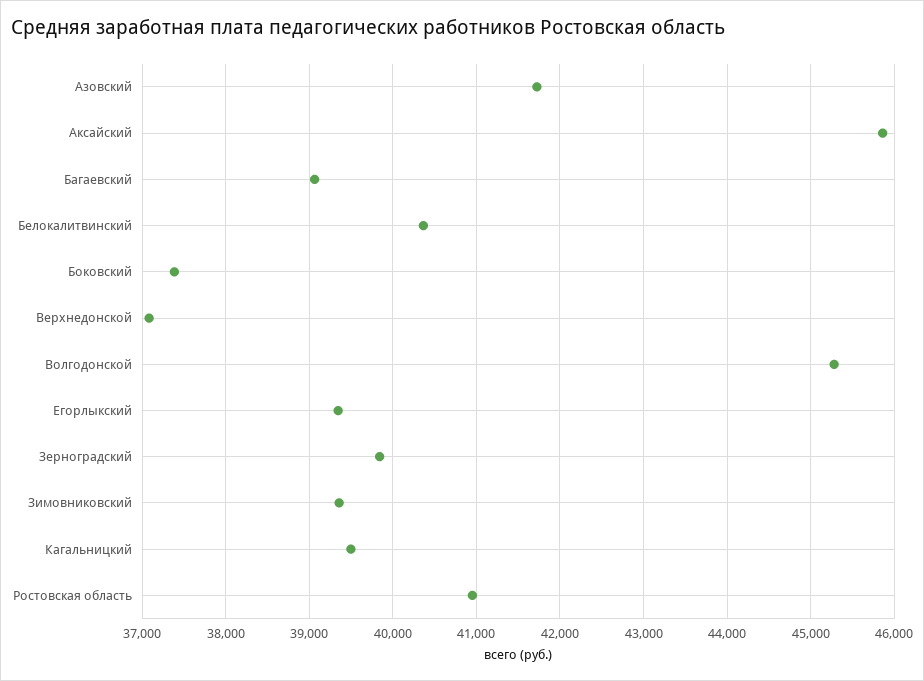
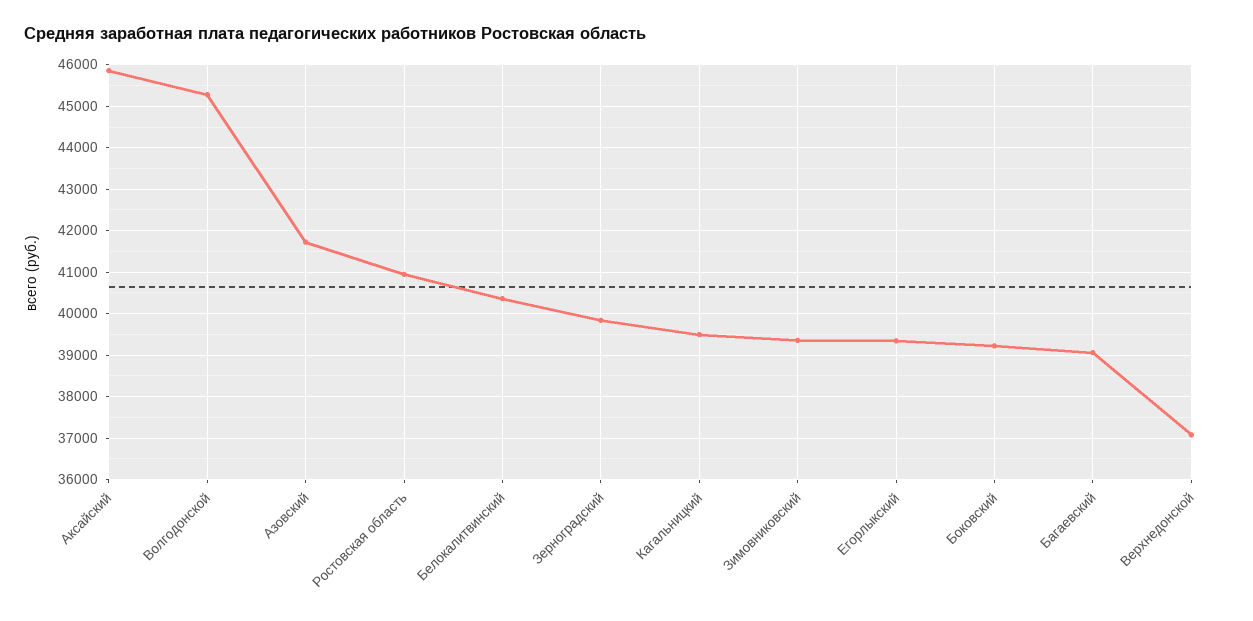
Боковский: 37400 -> 39200

